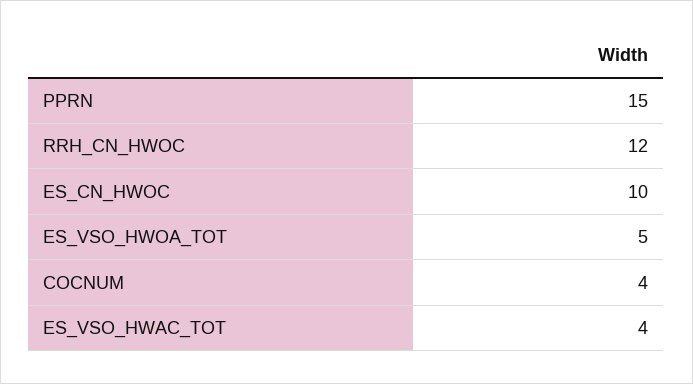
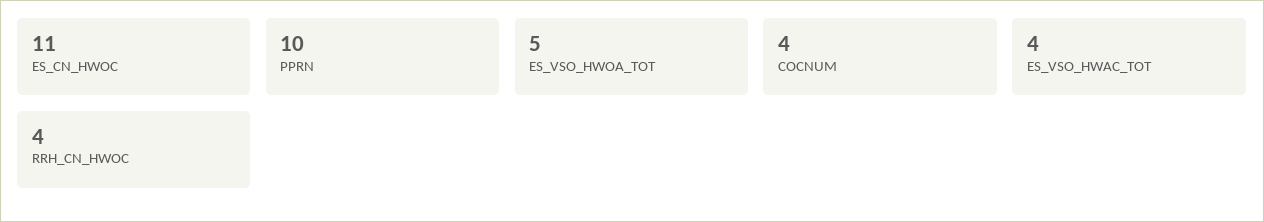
PPRN: 15 -> 10
RRH_CN_HWOC: 12 -> 4
ES_CN_HWOC: 10 -> 11

